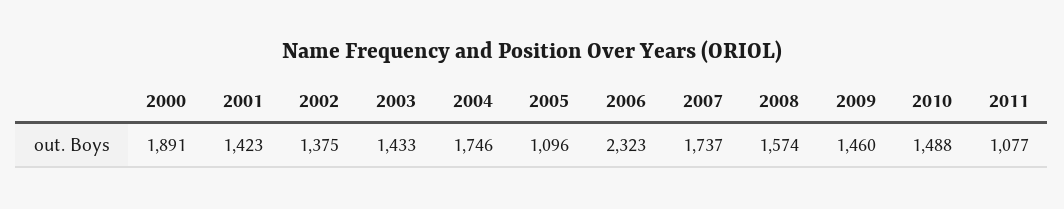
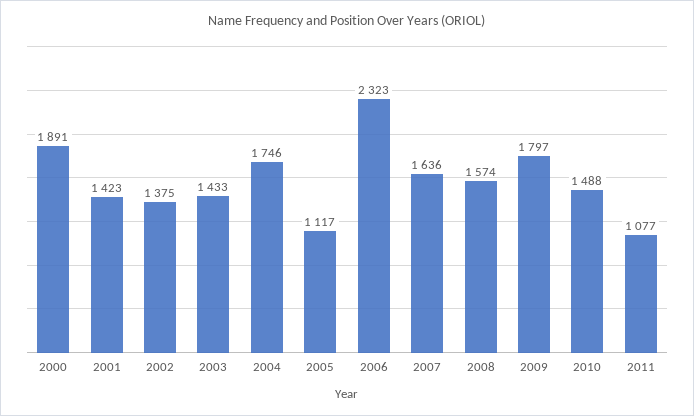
2005: 1096 -> 1117
2007: 1737 -> 1636
2009: 1460 -> 1797

